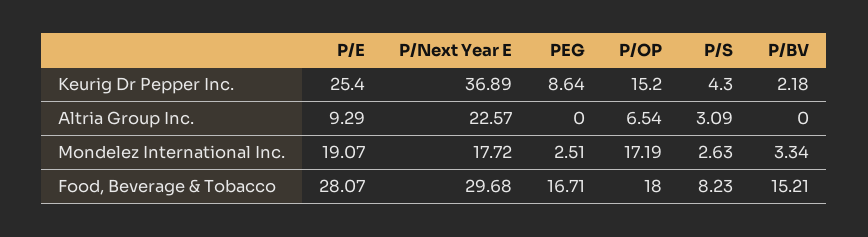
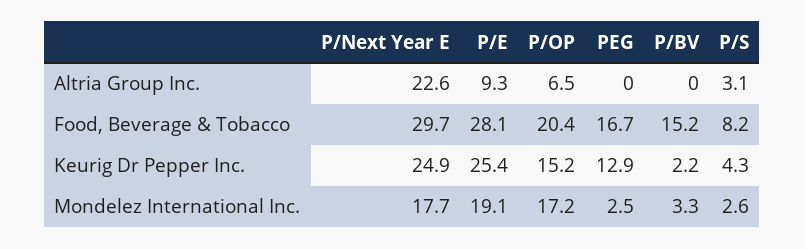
P/Next Year E, Keurig Dr Pepper Inc.: 36.89 -> 24.9
PEG, Keurig Dr Pepper Inc.: 8.64 -> 12.9
P/OP, Food, Beverage & Tobacco: 18 -> 20.4

